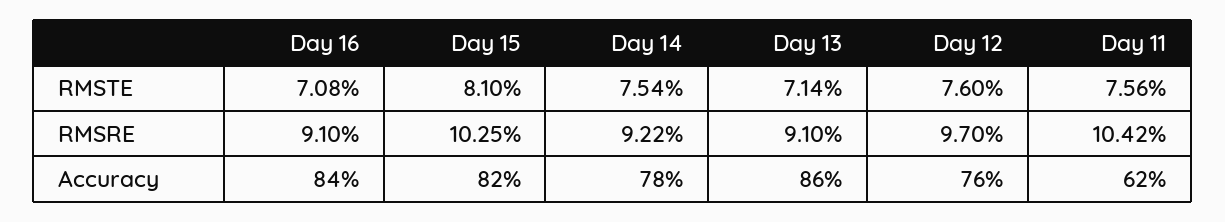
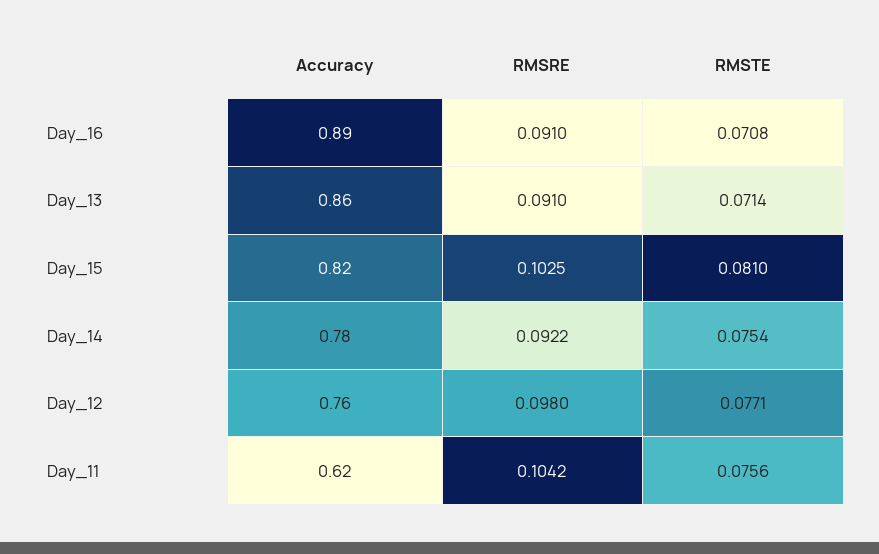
Day 12, RMSTE: 0.076 -> 0.0771
Day 12, RMSRE: 0.097 -> 0.098
Day 16, Accuracy: 0.84 -> 0.89

